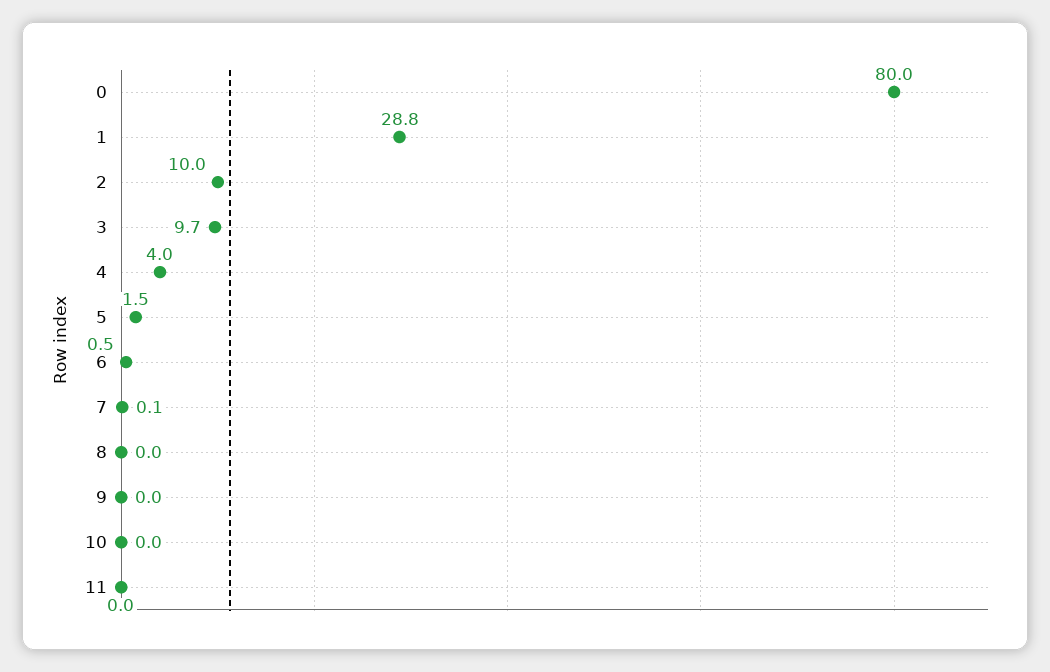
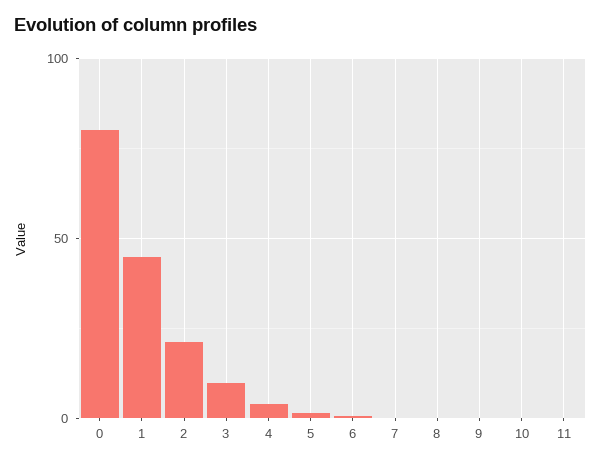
1: 28.8 -> 45
2: 10 -> 20

